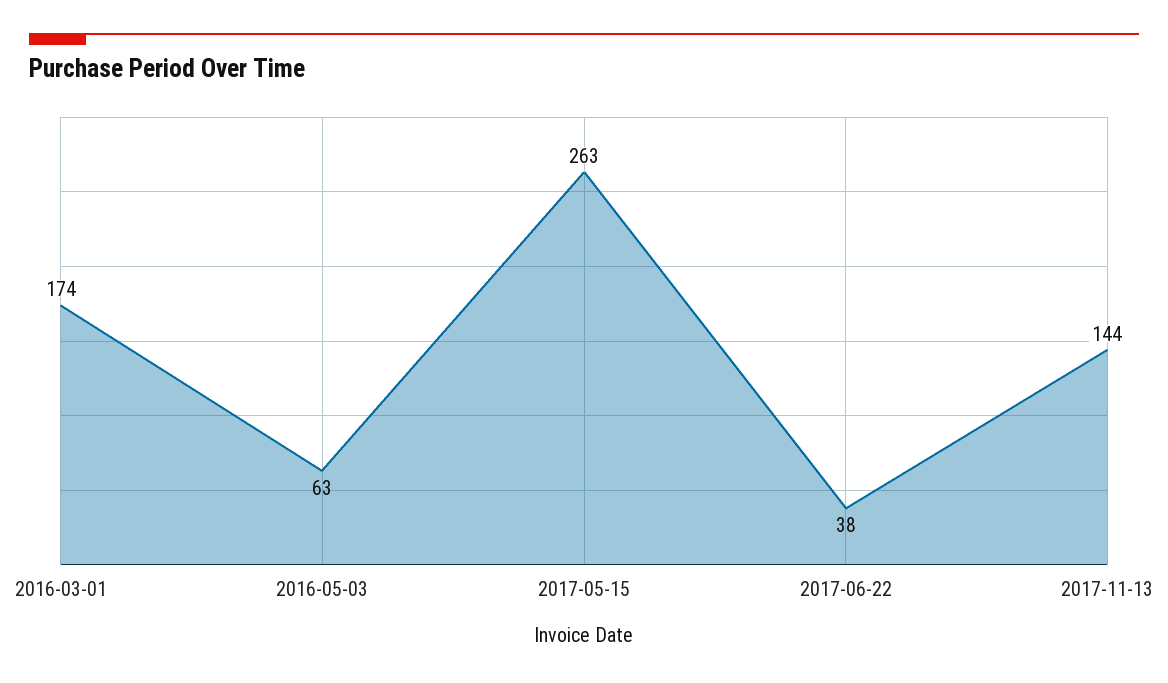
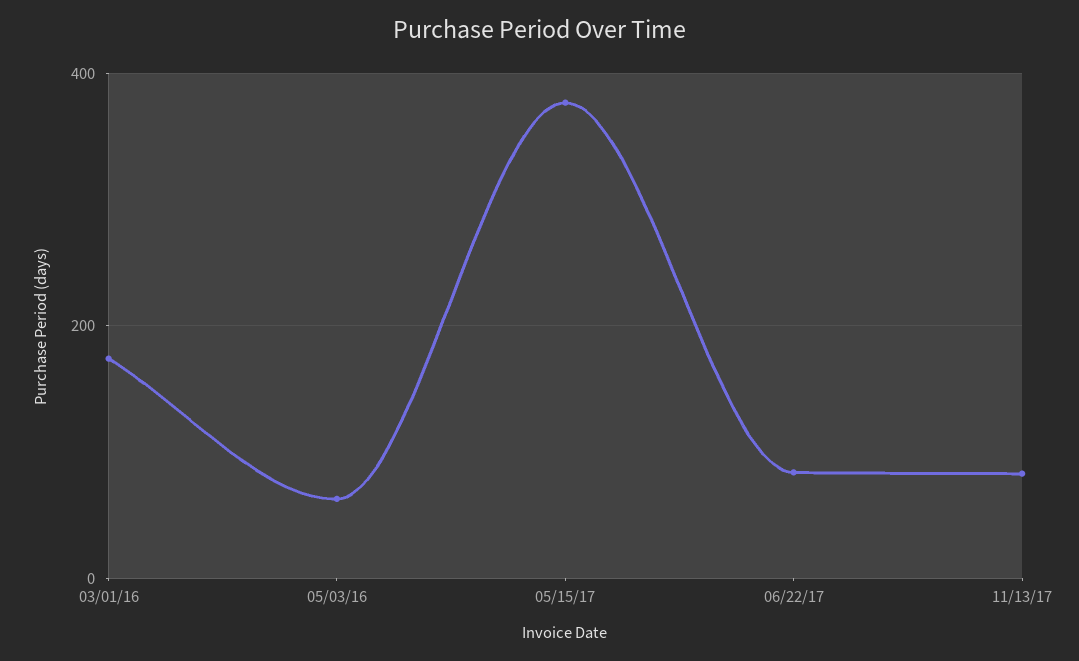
2017-05-15: 263 -> 380
2017-06-22: 38 -> 80
2017-11-13: 144 -> 80

